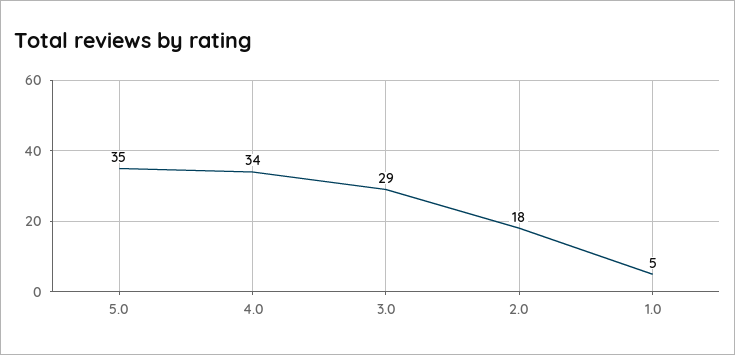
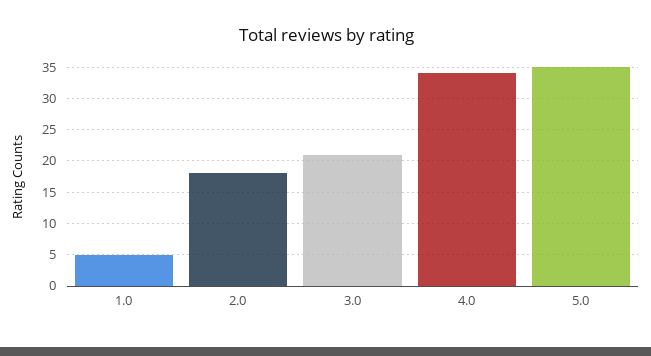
3.0: 29 -> 21

